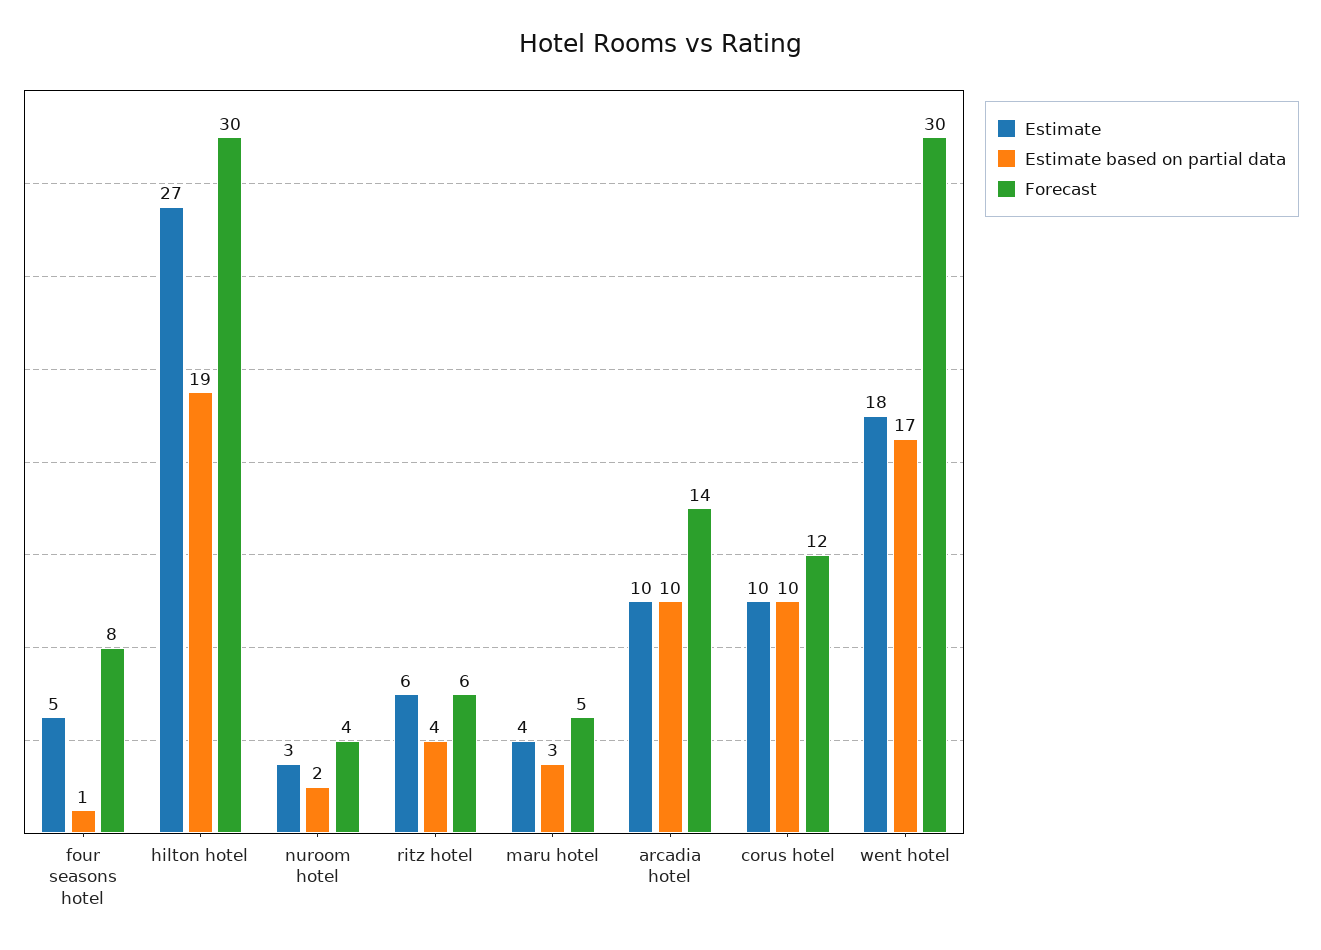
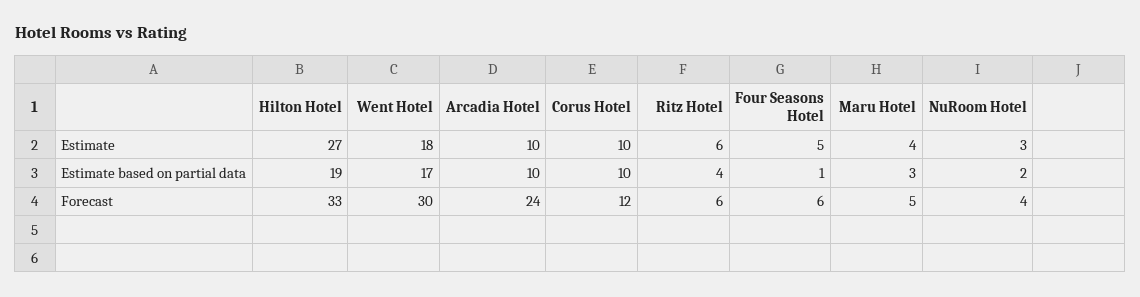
Forecast, four seasons hotel: 8 -> 6
Forecast, hilton hotel: 30 -> 33
Forecast, arcadia hotel: 14 -> 24

